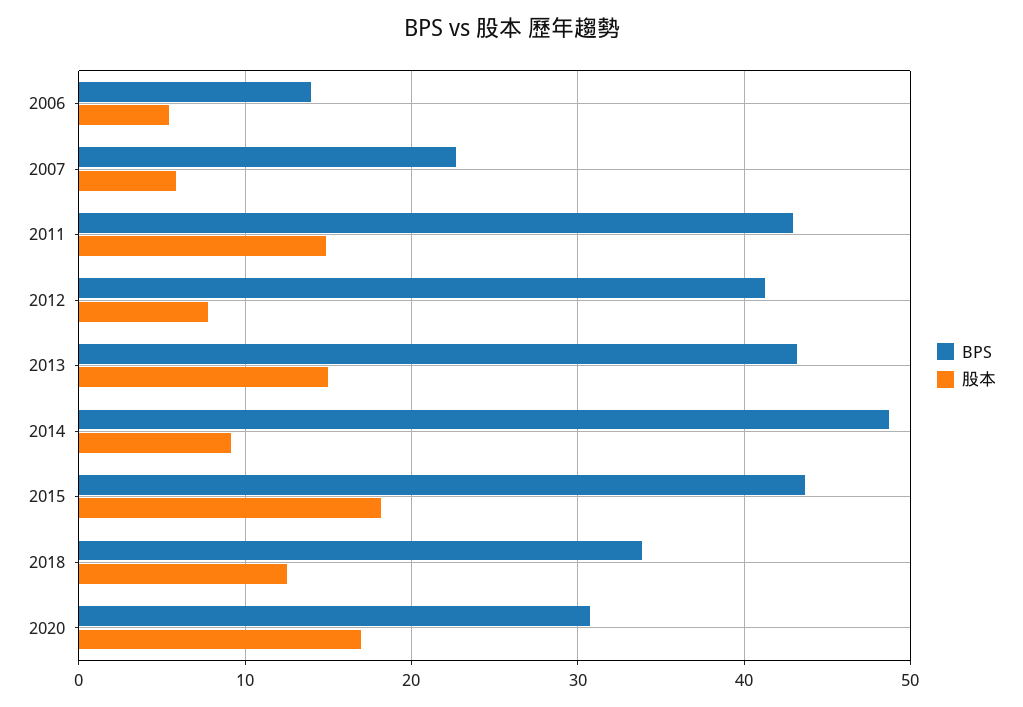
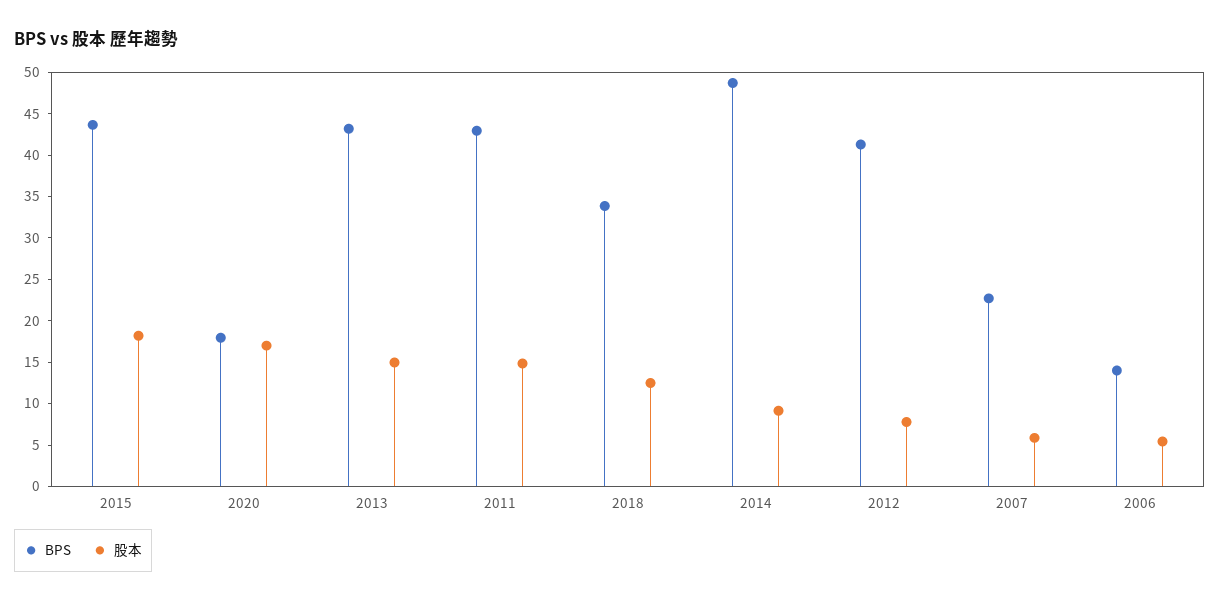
BPS, 2020: 31 -> 18

